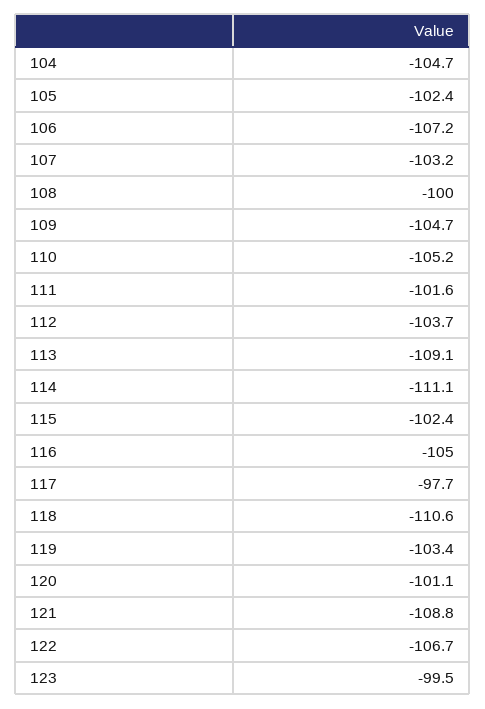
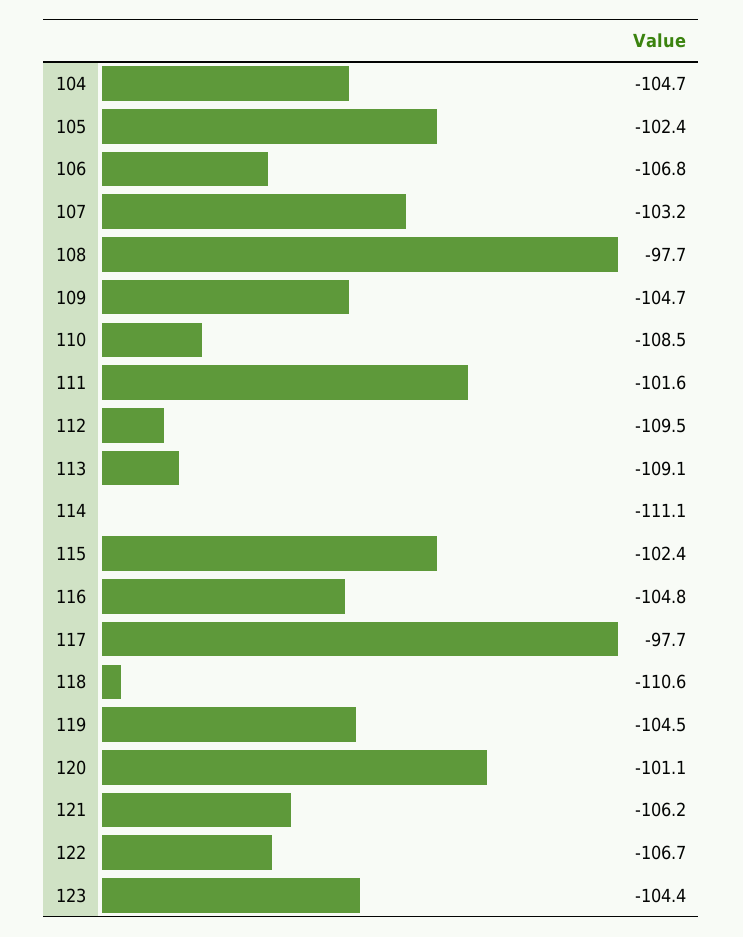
106: -107.2 -> -106.8
108: -100 -> -97.7
110: -105.2 -> -108.5
112: -103.7 -> -109.5
116: -105 -> -104.8
119: -103.4 -> -104.5
121: -108.8 -> -106.2
123: -99.5 -> -104.4

